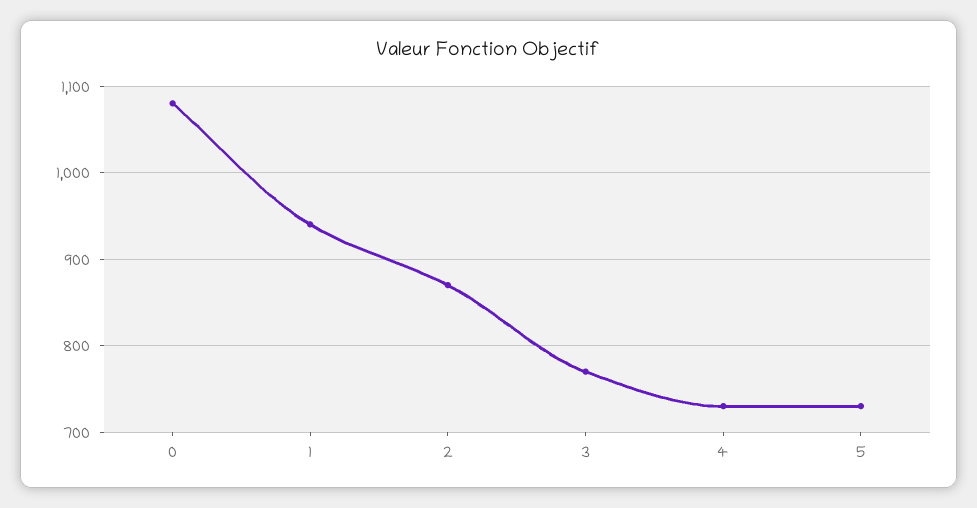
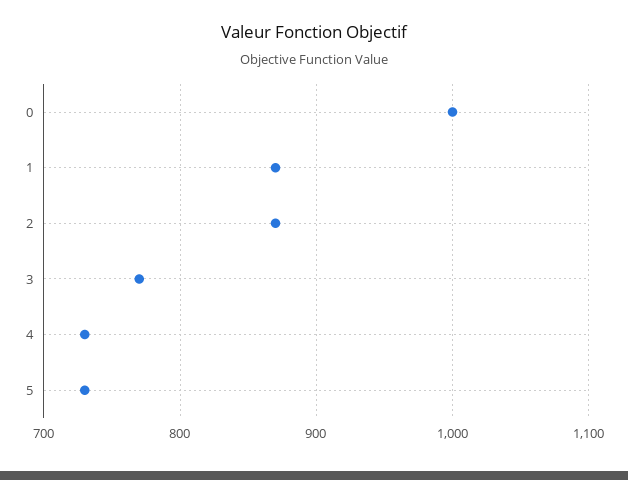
0: 1080 -> 1000
1: 940 -> 870

